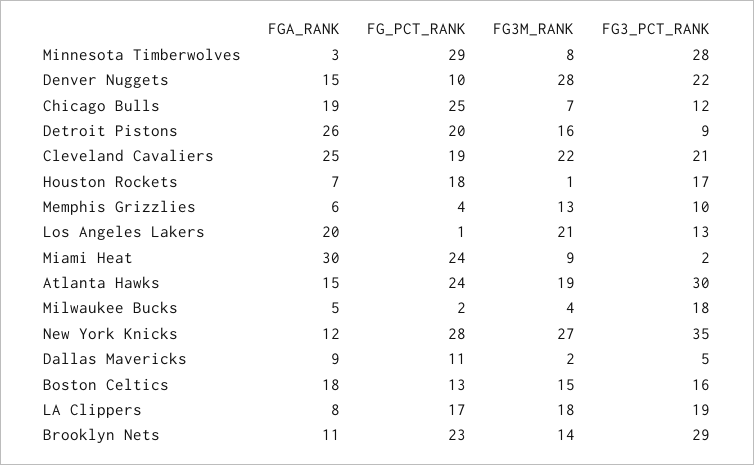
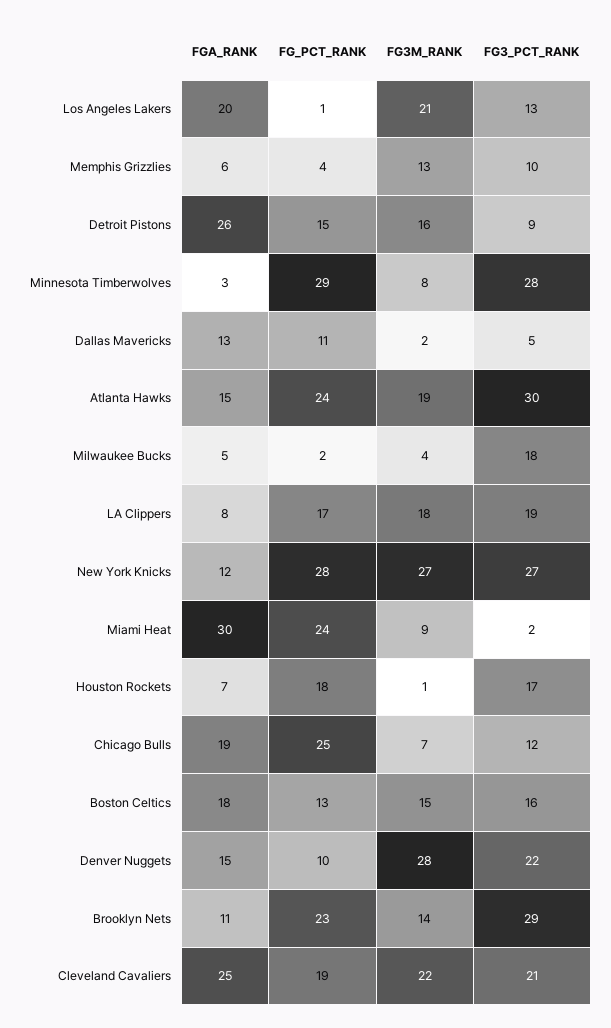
FG_PCT_RANK, Detroit Pistons: 20 -> 15
FG3_PCT_RANK, New York Knicks: 35 -> 27
FGA_RANK, Dallas Mavericks: 9 -> 13

